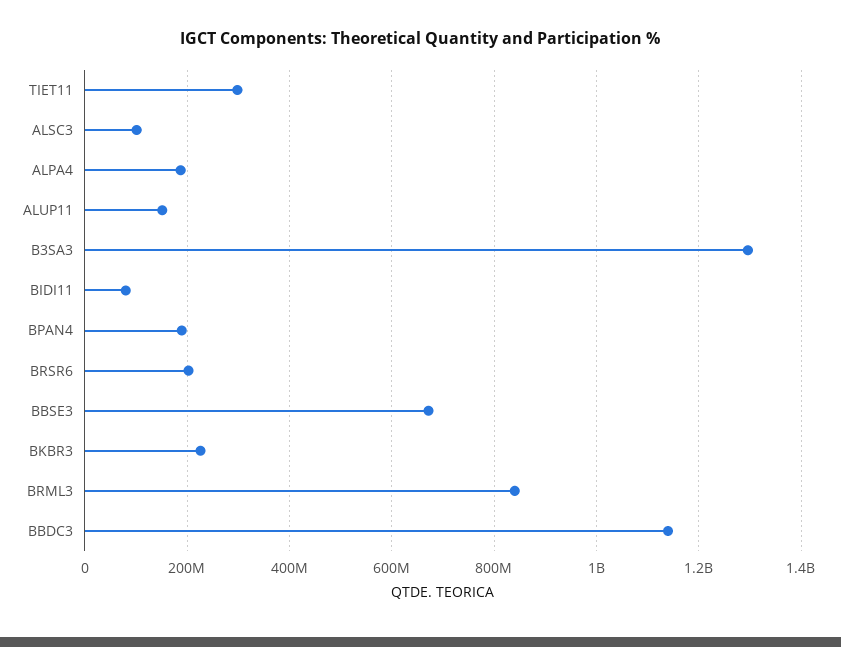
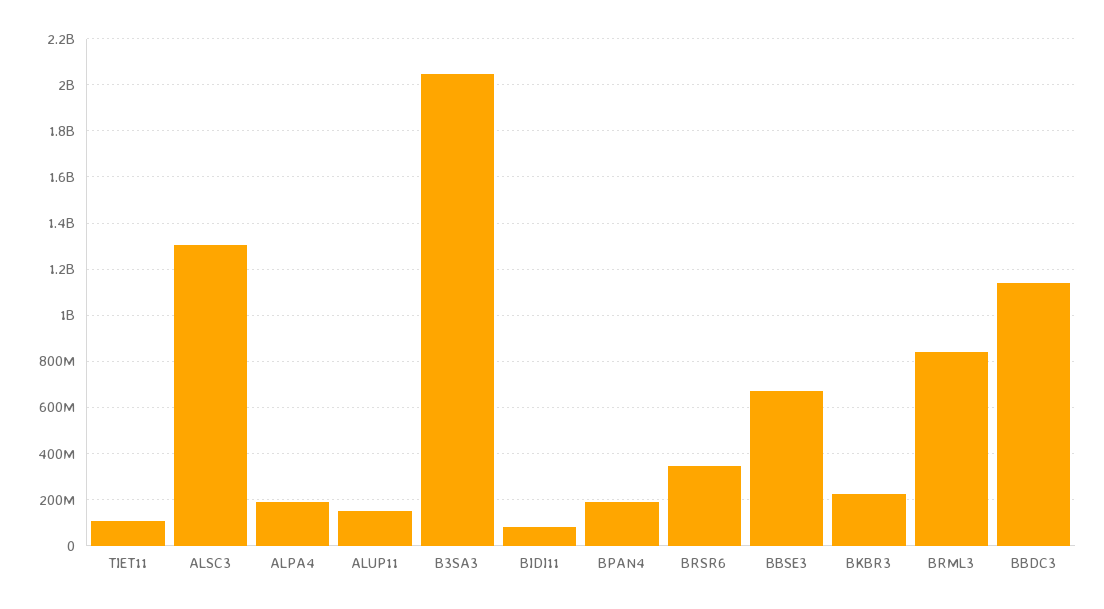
TIET11: 300000000 -> 100000000
ALSC3: 100000000 -> 1300000000
B3SA3: 1300000000 -> 2050000000
BRSR6: 200000000 -> 350000000

